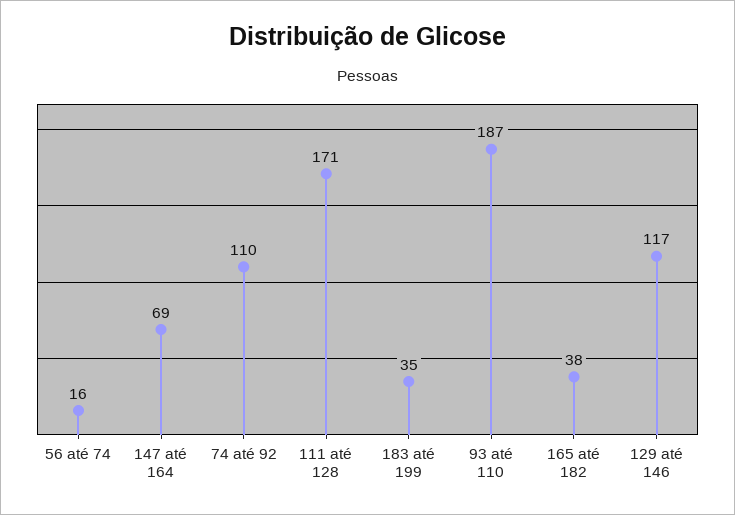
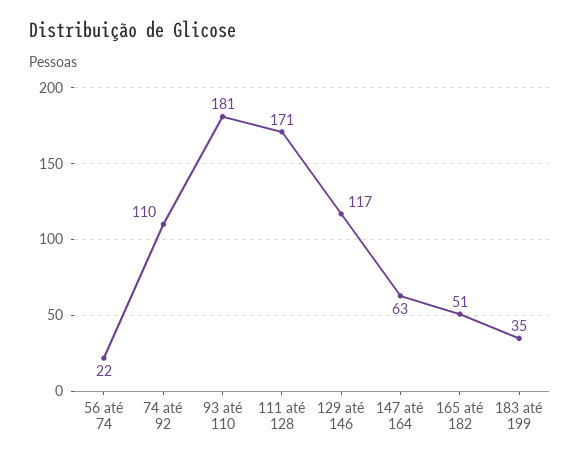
56 até 74: 16 -> 22
147 até 164: 69 -> 63
93 até 110: 187 -> 181
165 até 182: 38 -> 51

